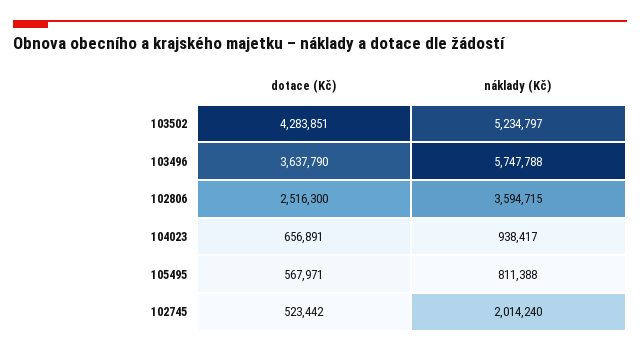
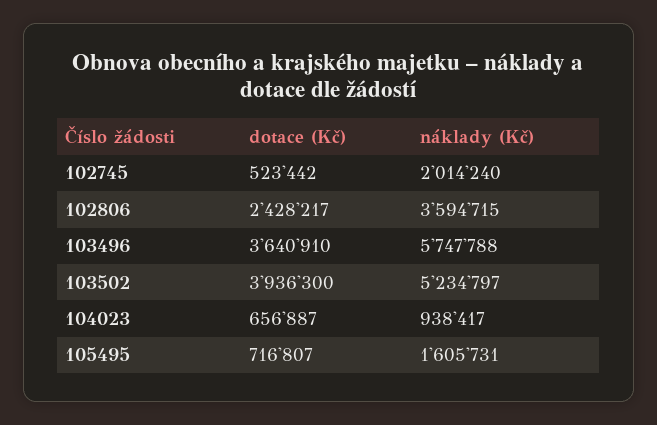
dotace (Kč), 103502: 4283851 -> 3936300
dotace (Kč), 103496: 3637790 -> 3640910
dotace (Kč), 102806: 2516300 -> 2428217
dotace (Kč), 104023: 656891 -> 656887
dotace (Kč), 105495: 567971 -> 716807
náklady (Kč), 105495: 811388 -> 1605731

